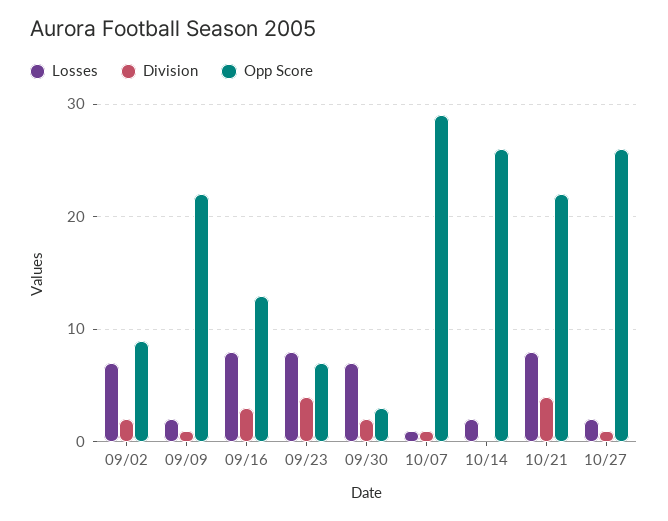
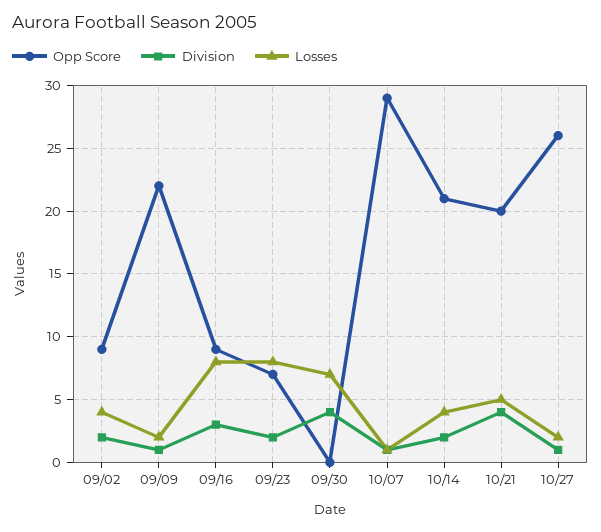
Losses, 09/02: 7 -> 4
Opp Score, 09/16: 13 -> 9
Division, 09/23: 4 -> 2
Division, 09/30: 2 -> 4
Opp Score, 09/30: 3 -> 0
Losses, 10/14: 2 -> 4
Division, 10/14: 0 -> 2
Opp Score, 10/14: 26 -> 21
Losses, 10/21: 8 -> 5
Opp Score, 10/21: 22 -> 20

